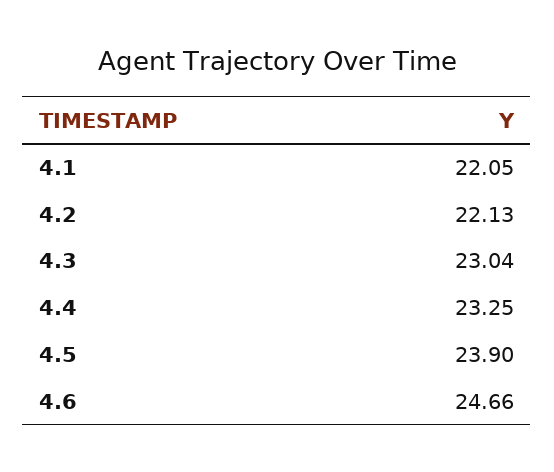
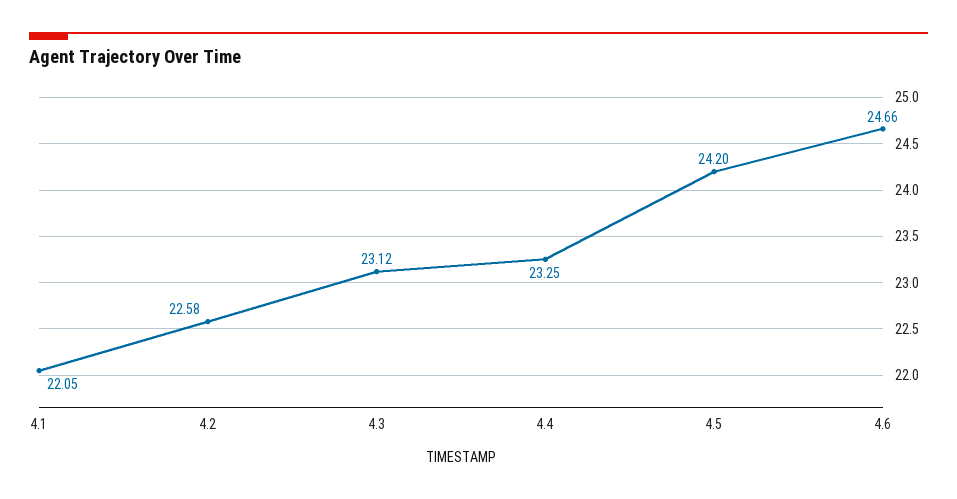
4.2: 22.13 -> 22.58
4.3: 23.04 -> 23.12
4.5: 23.9 -> 24.2

